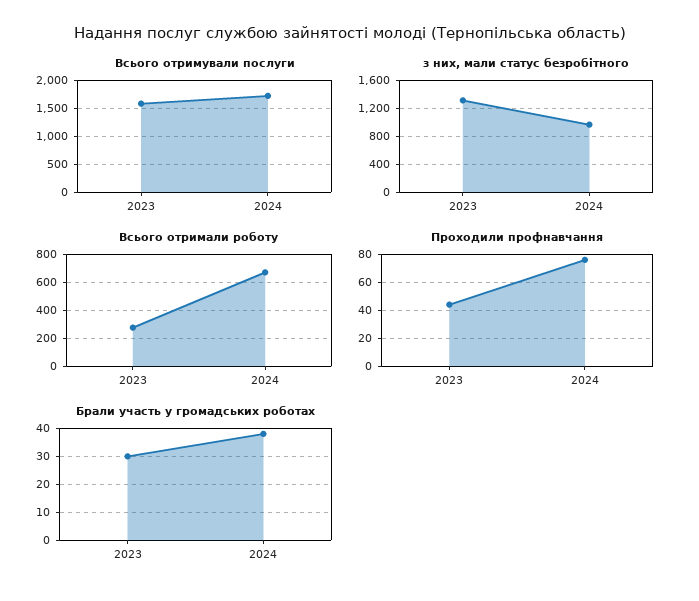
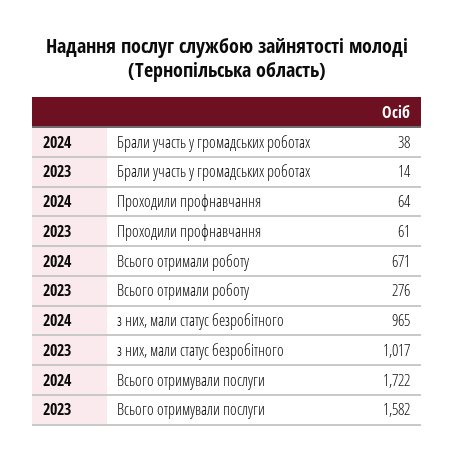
з них, мали статус безробітного, 2023: 1300 -> 1017
Проходили профнавчання, 2023: 45 -> 61
Проходили профнавчання, 2024: 75 -> 64
Брали участь у громадських роботах, 2023: 30 -> 14

